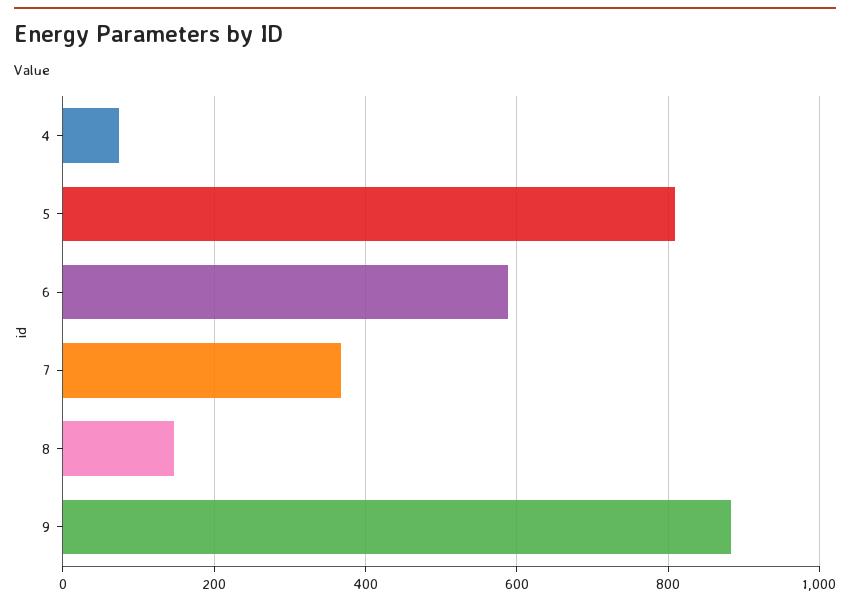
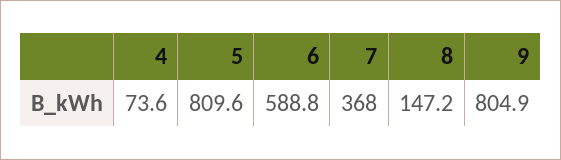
9: 880 -> 804.9

